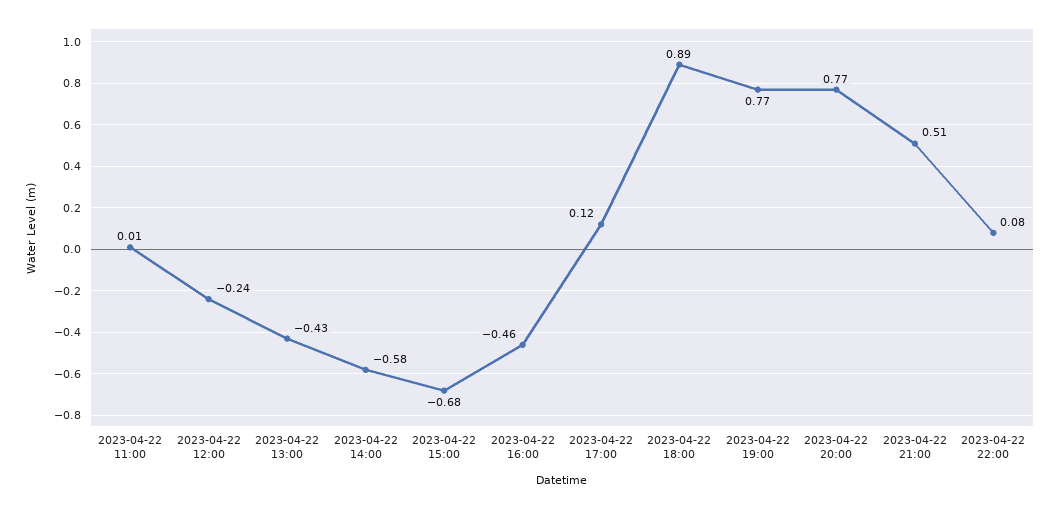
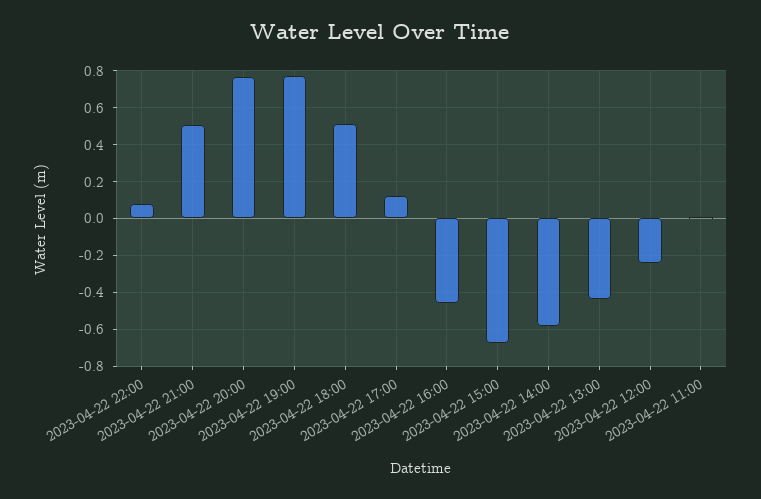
2023-04-22 18:00: 0.89 -> 0.5

